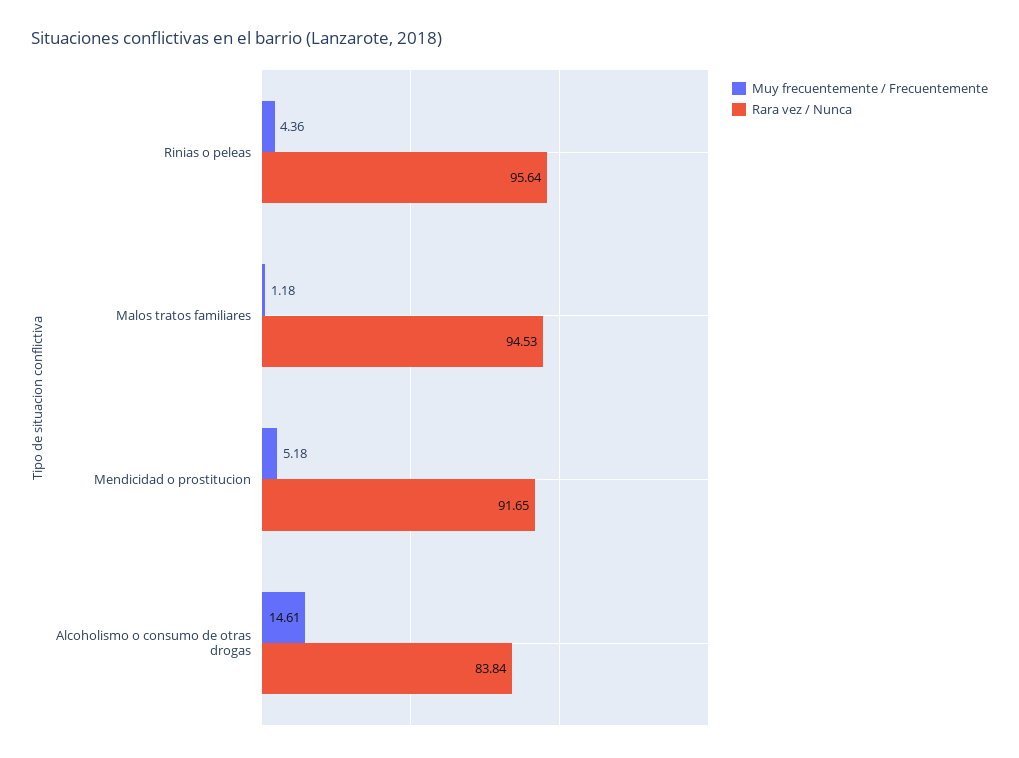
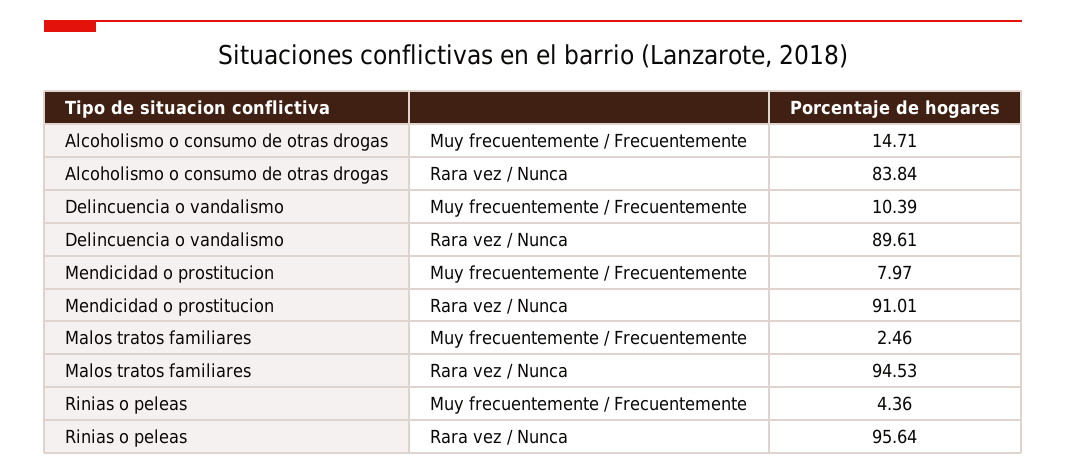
Muy frecuentemente / Frecuentemente, Malos tratos familiares: 1.18 -> 2.46
Muy frecuentemente / Frecuentemente, Mendicidad o prostitucion: 5.18 -> 7.97
Rara vez / Nunca, Mendicidad o prostitucion: 91.65 -> 91.01
Muy frecuentemente / Frecuentemente, Alcoholismo o consumo de otras drogas: 14.61 -> 14.71
Muy frecuentemente / Frecuentemente, Delincuencia o vandalismo: none -> 10.39
Rara vez / Nunca, Delincuencia o vandalismo: none -> 89.61

